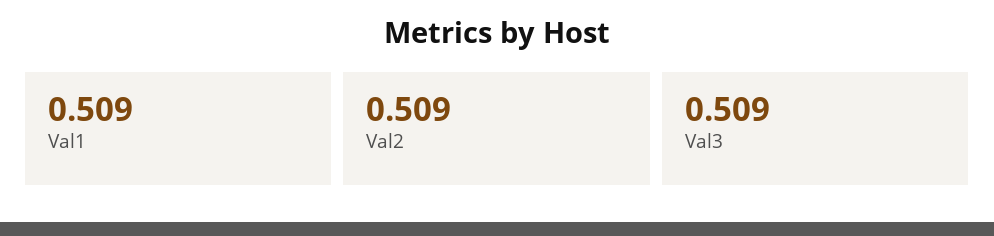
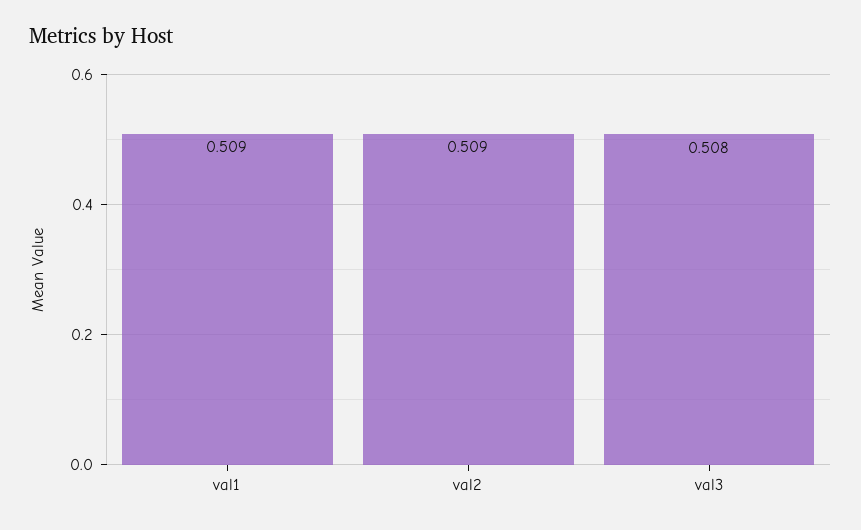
Val3: 0.509 -> 0.508

